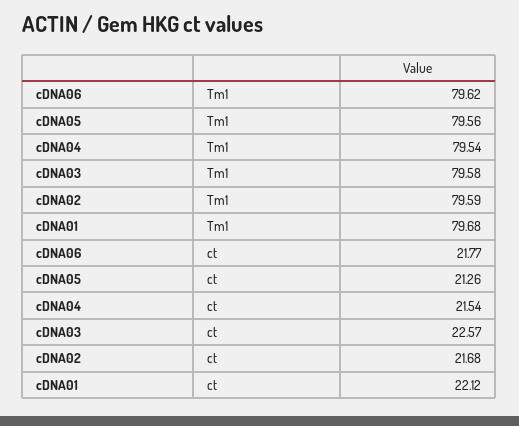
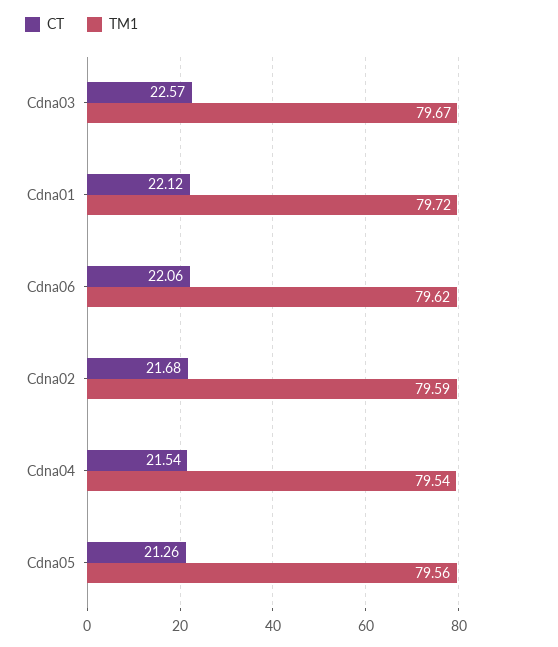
Tm1, cDNA03: 79.58 -> 79.67
Tm1, cDNA01: 79.68 -> 79.72
ct, cDNA06: 21.77 -> 22.06

